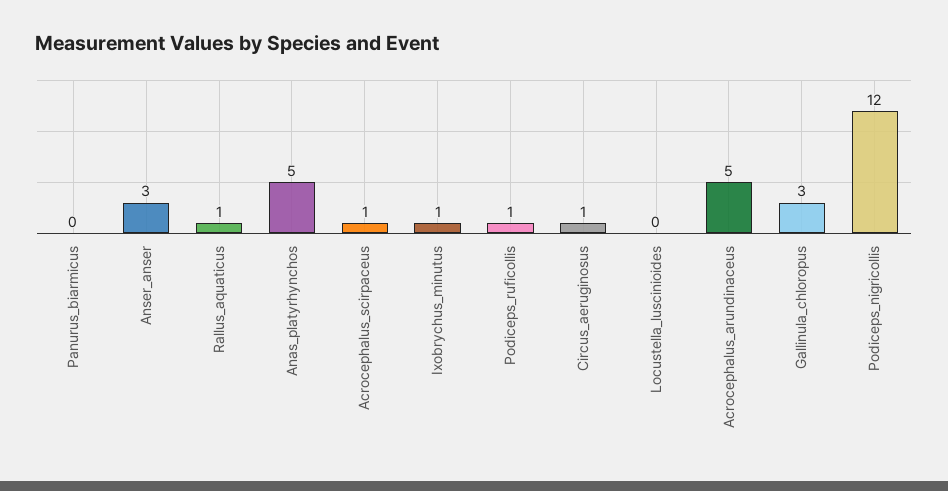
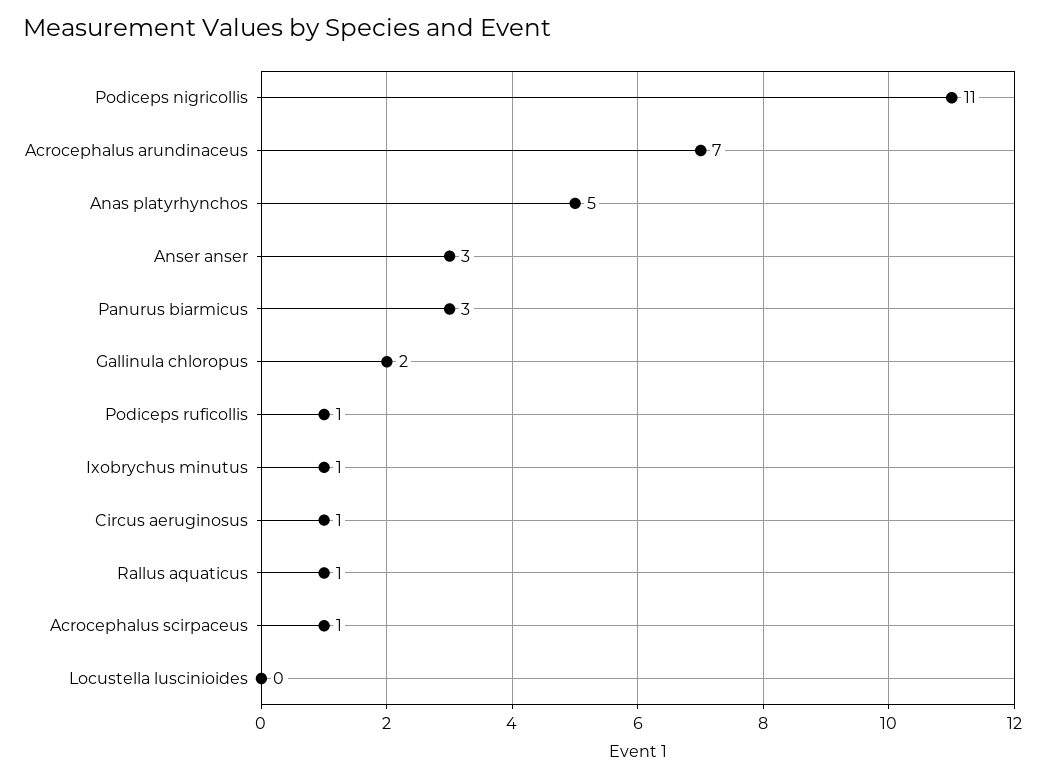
Panurus_biarmicus: 0 -> 3
Acrocephalus_arundinaceus: 5 -> 7
Gallinula_chloropus: 3 -> 2
Podiceps_nigricollis: 12 -> 11

